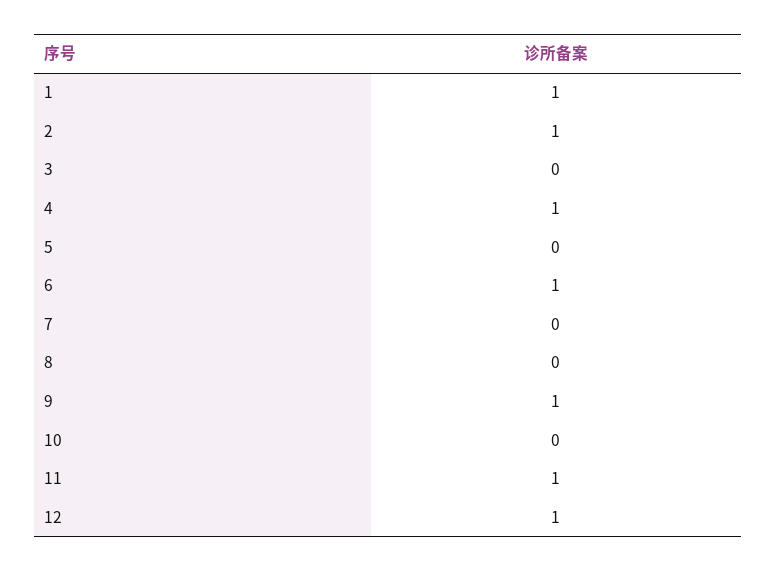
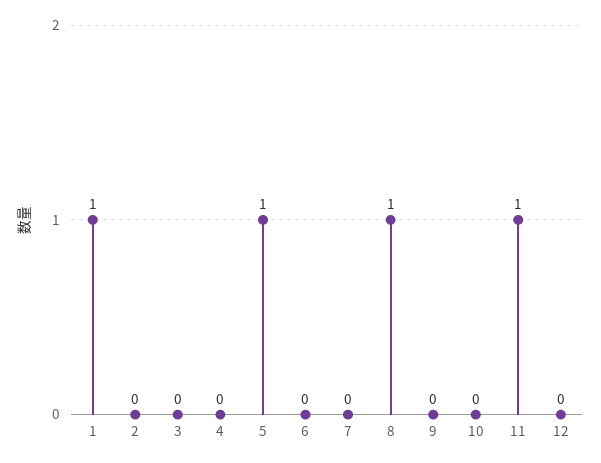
2: 1 -> 0
4: 1 -> 0
5: 0 -> 1
6: 1 -> 0
8: 0 -> 1
9: 1 -> 0
12: 1 -> 0

